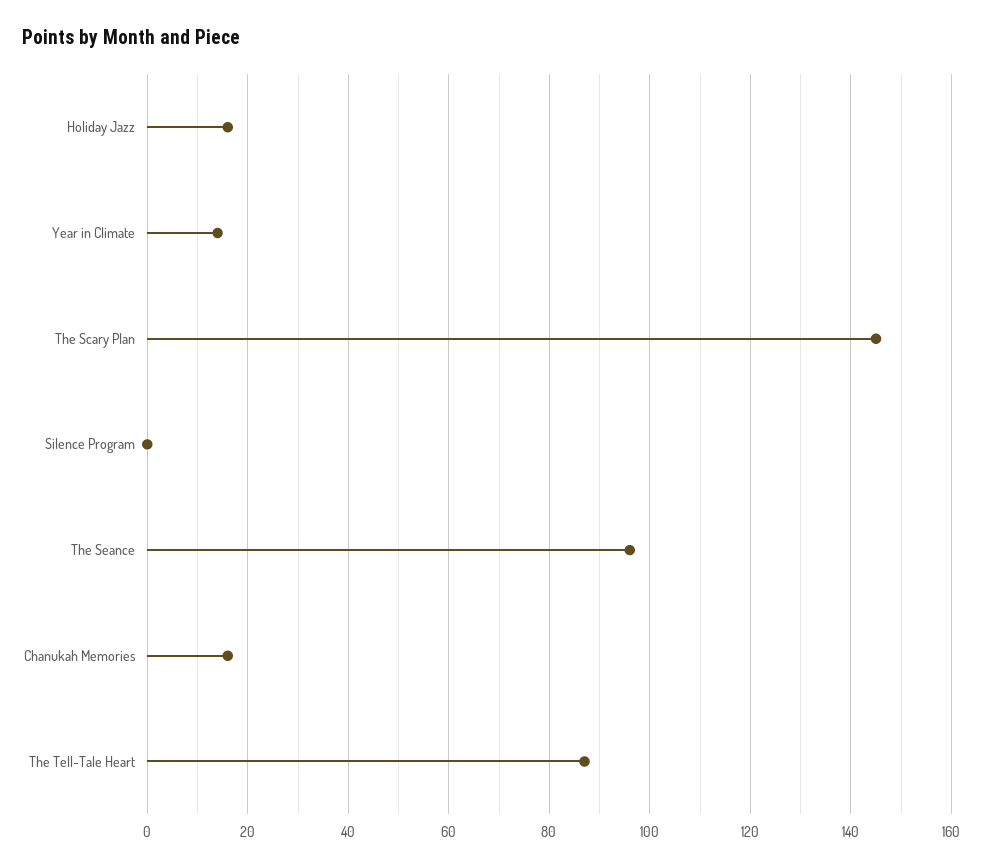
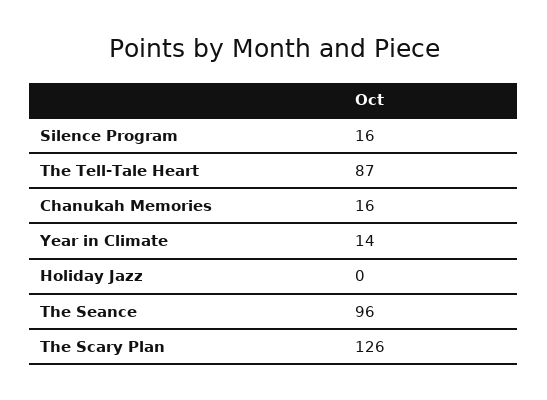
Holiday Jazz: 15 -> 0
The Scary Plan: 145 -> 126
Silence Program: 0 -> 16

